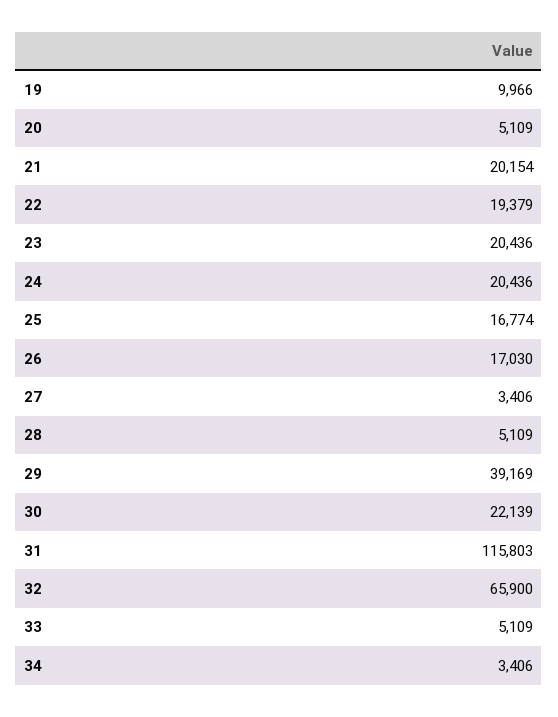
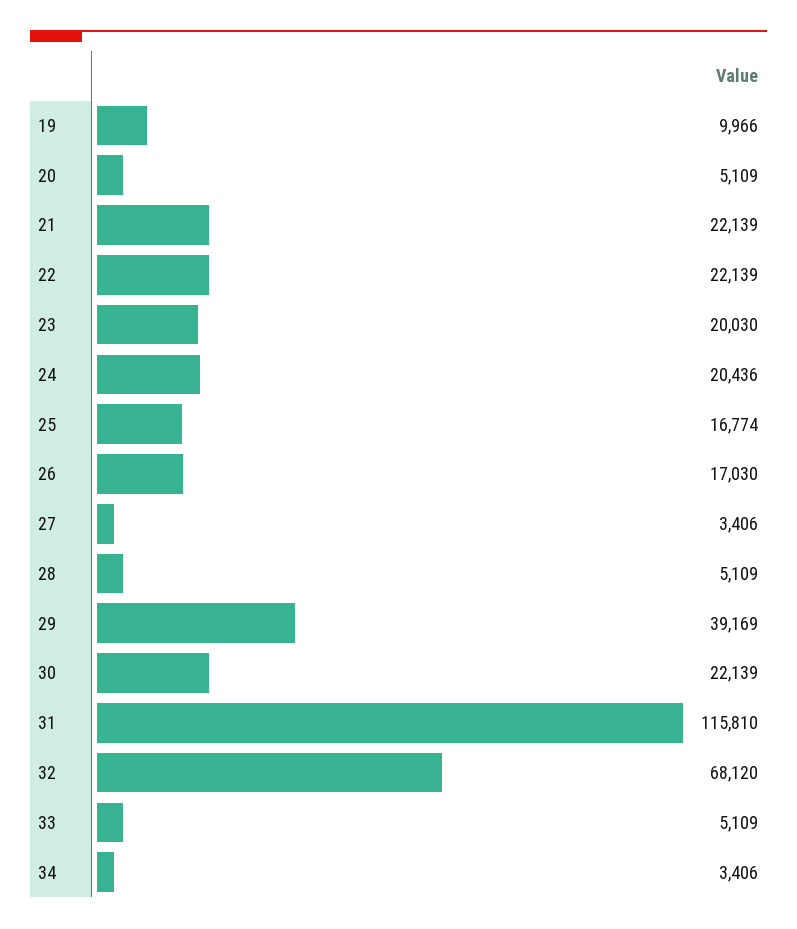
21: 20154 -> 22139
22: 19379 -> 22139
23: 20436 -> 20030
31: 115803 -> 115810
32: 65900 -> 68120

